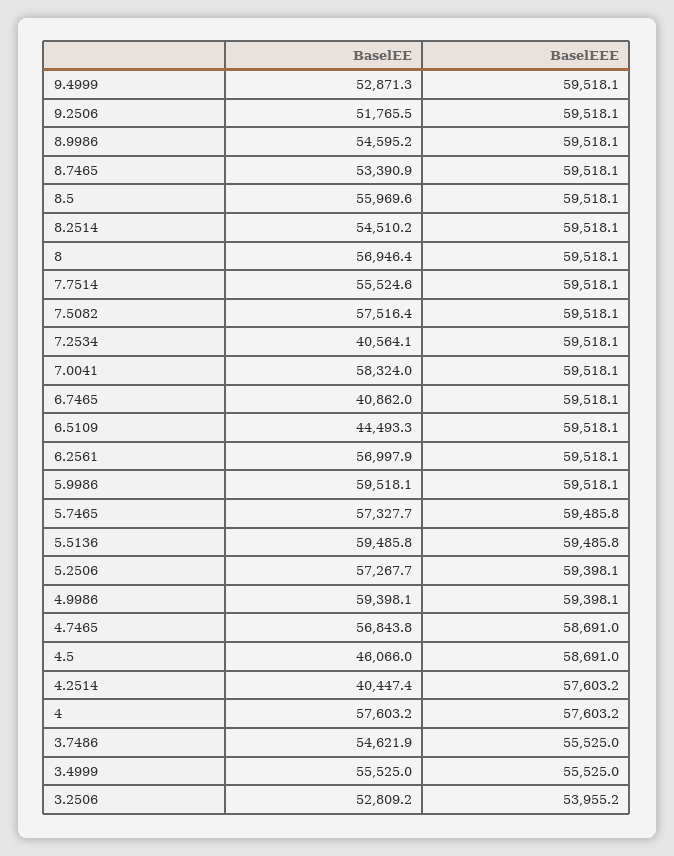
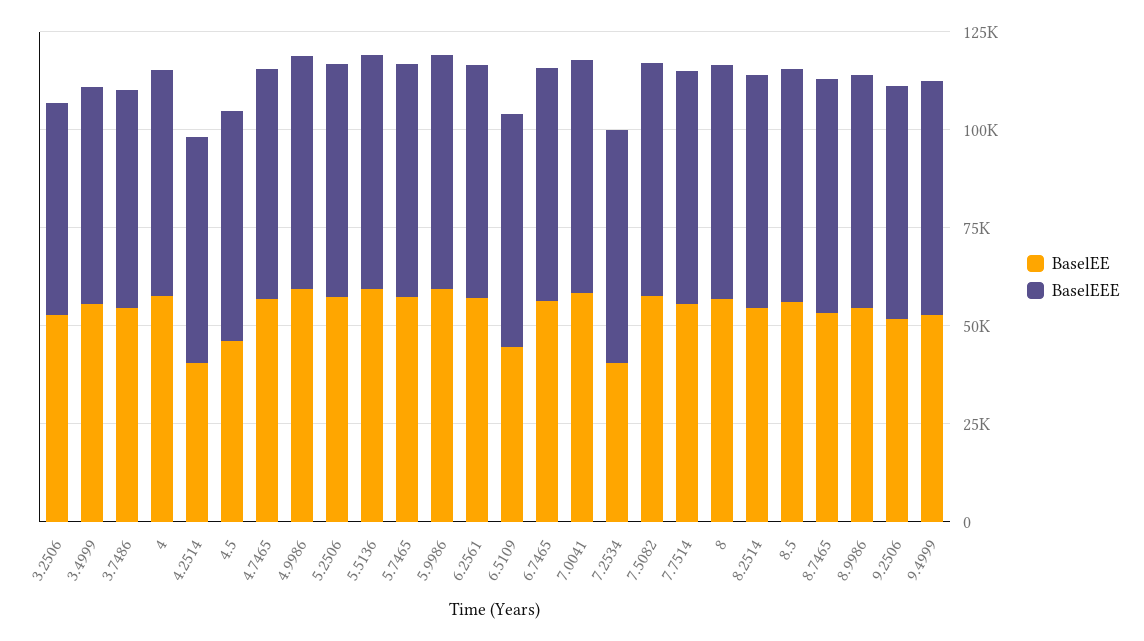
BaselEE, 6.7465: 40862 -> 55000

